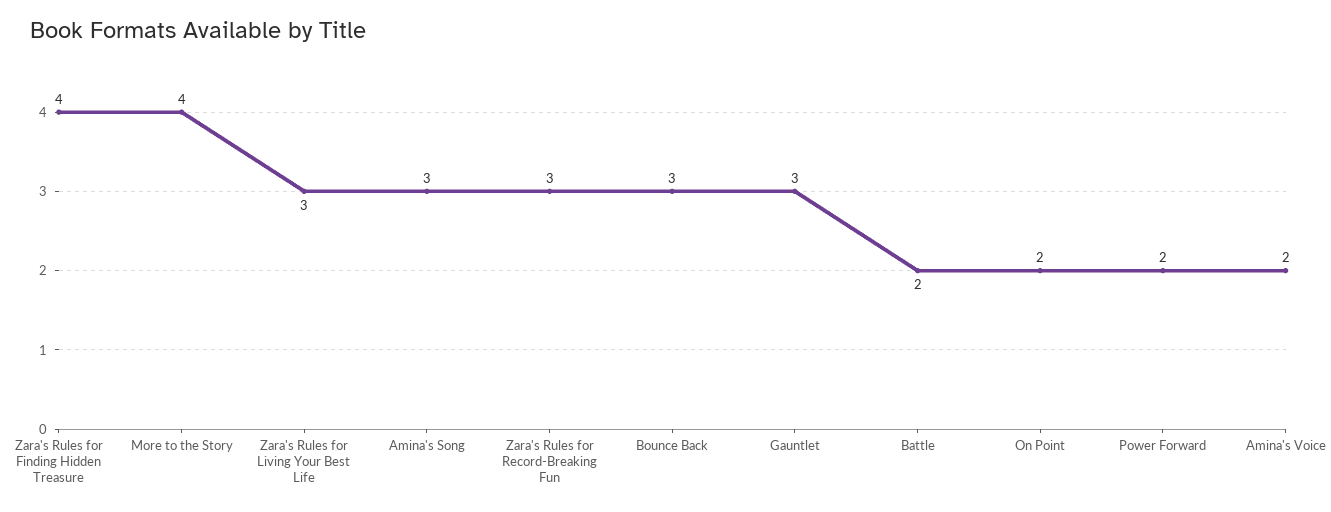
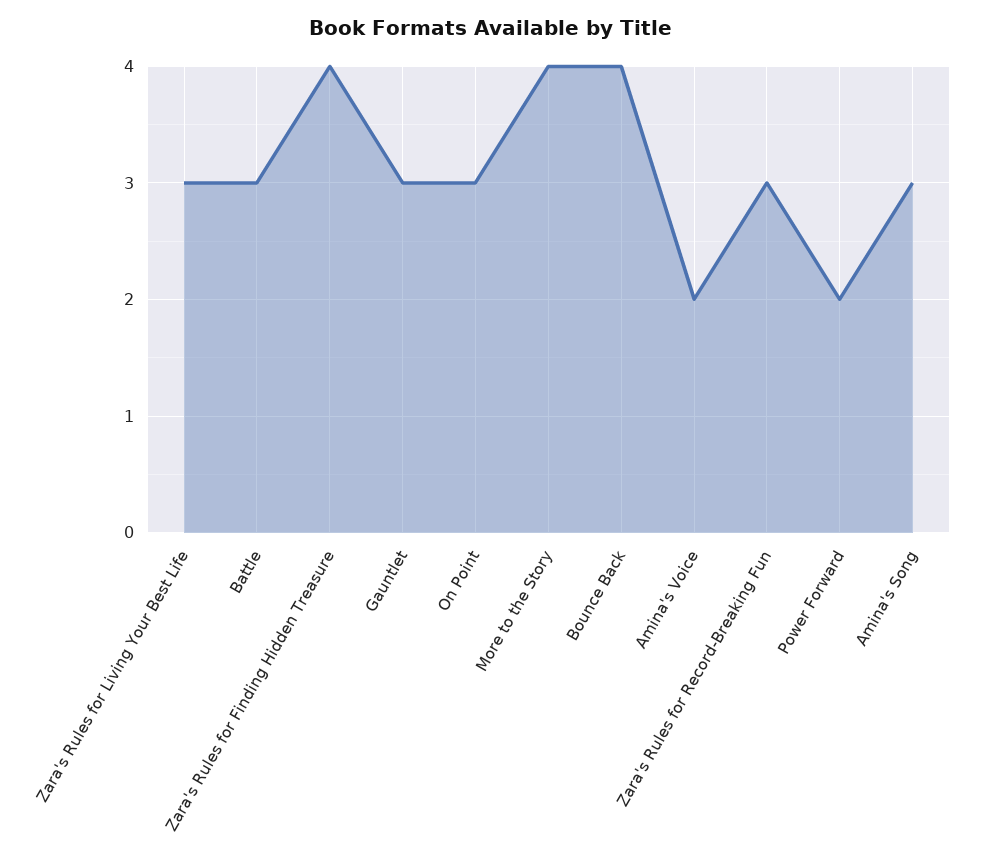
Bounce Back: 3 -> 4
Battle: 2 -> 3
On Point: 2 -> 3

